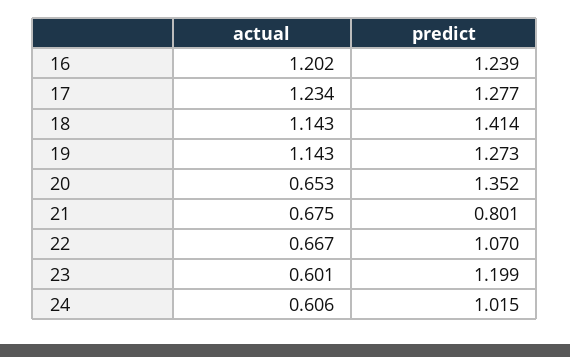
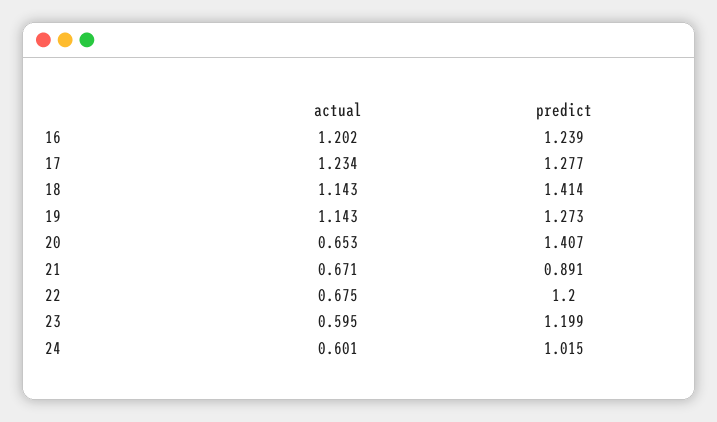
predict, 20: 1.352 -> 1.407
actual, 21: 0.675 -> 0.671
predict, 21: 0.801 -> 0.891
actual, 22: 0.667 -> 0.675
predict, 22: 1.07 -> 1.2
actual, 23: 0.601 -> 0.595
actual, 24: 0.606 -> 0.601

